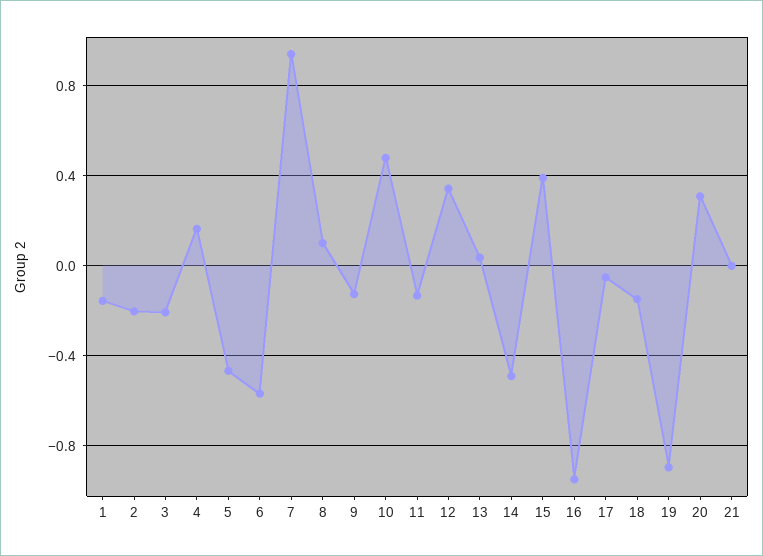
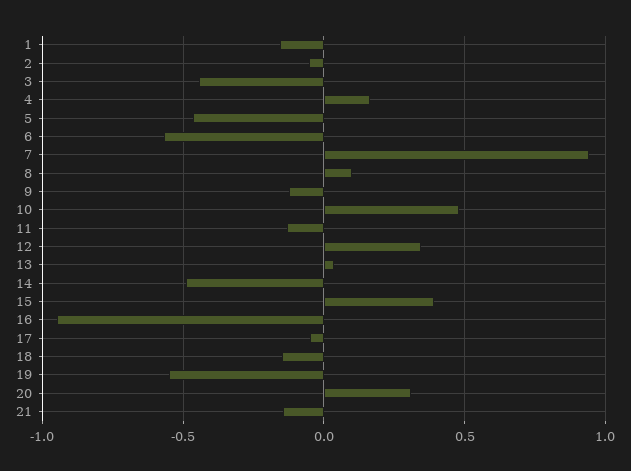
2: -0.2 -> -0.05
3: -0.2 -> -0.45
19: -0.9 -> -0.55
21: 0 -> -0.15

